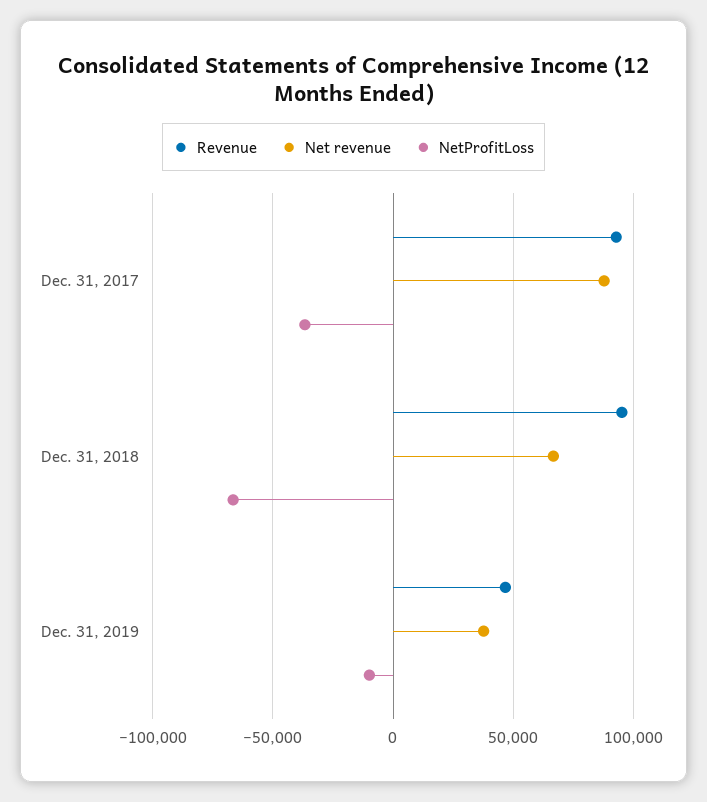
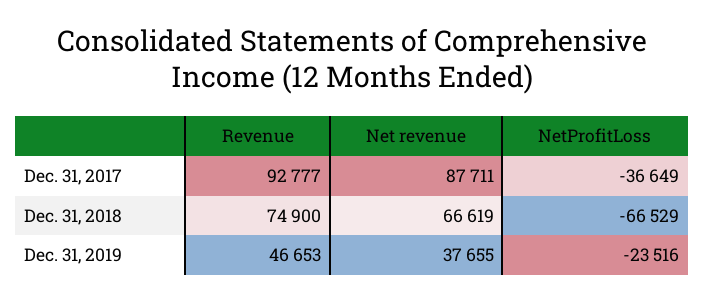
Revenue, Dec. 31, 2018: 95000 -> 74900
NetProfitLoss, Dec. 31, 2019: -10000 -> -23516

